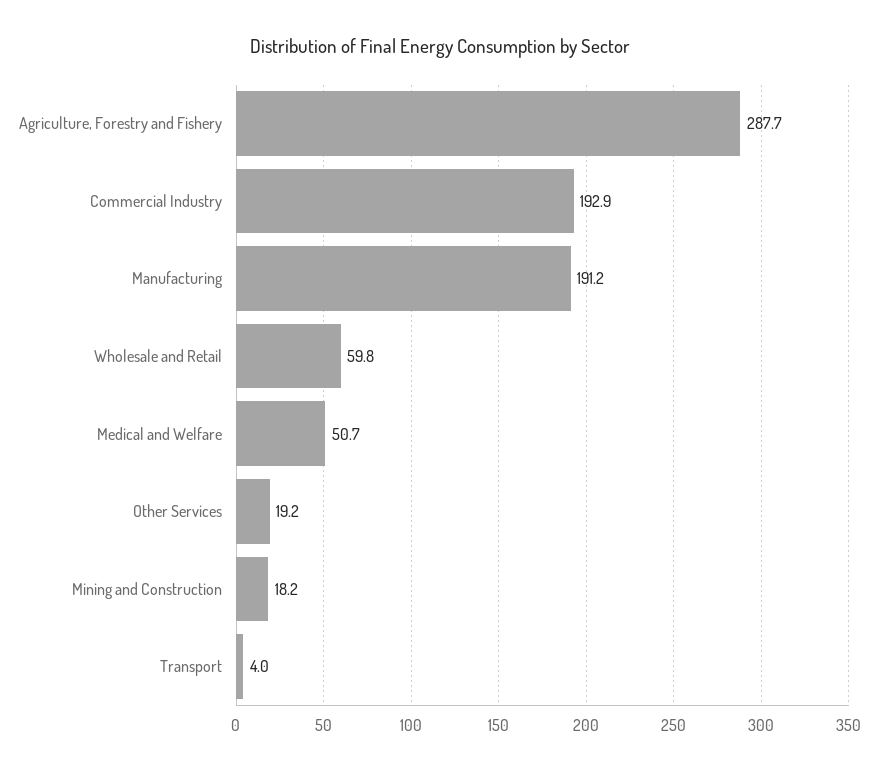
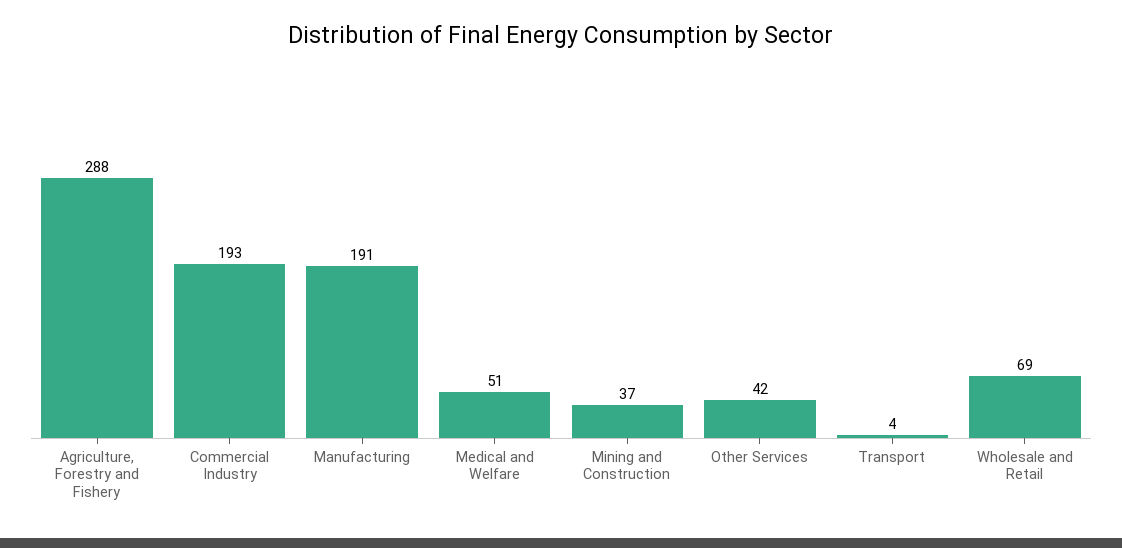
Wholesale and Retail: 59.8 -> 69
Other Services: 19.2 -> 42
Mining and Construction: 18.2 -> 37

